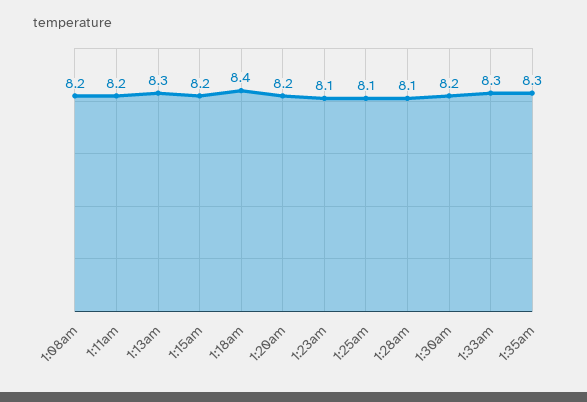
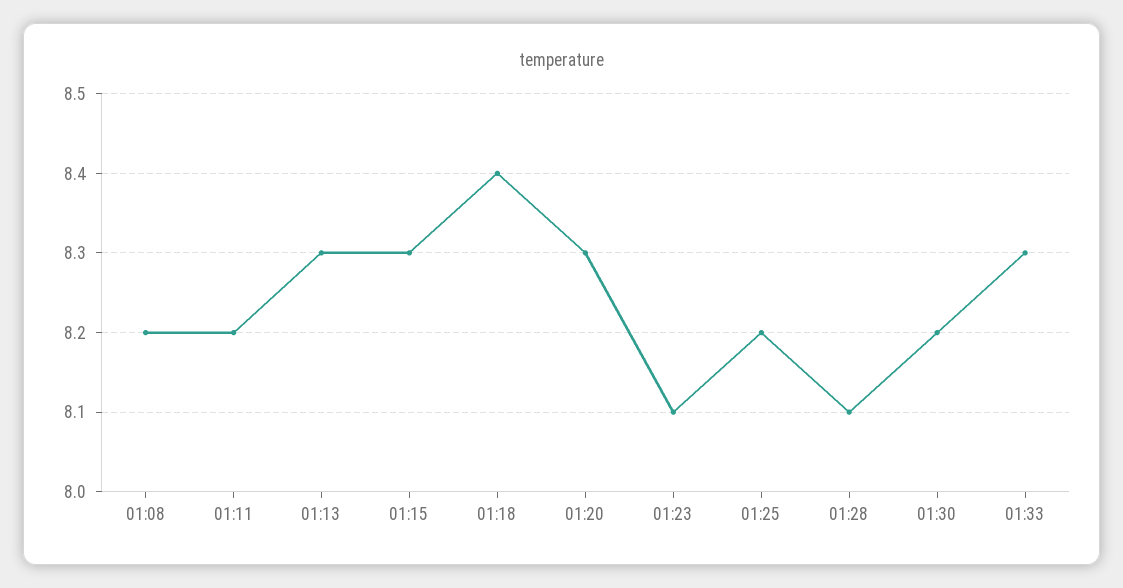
1:15am: 8.2 -> 8.3
1:20am: 8.2 -> 8.3
1:25am: 8.1 -> 8.2
1:35am: 8.3 -> none

